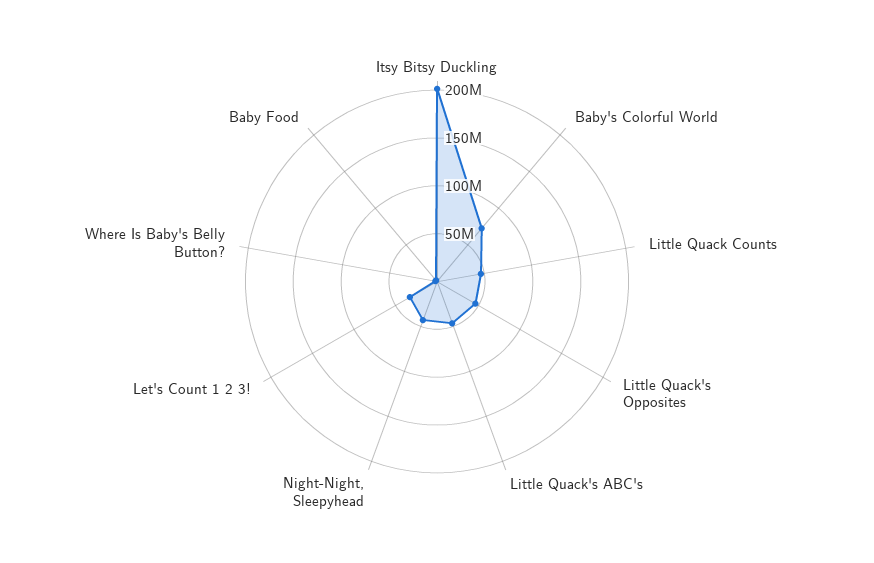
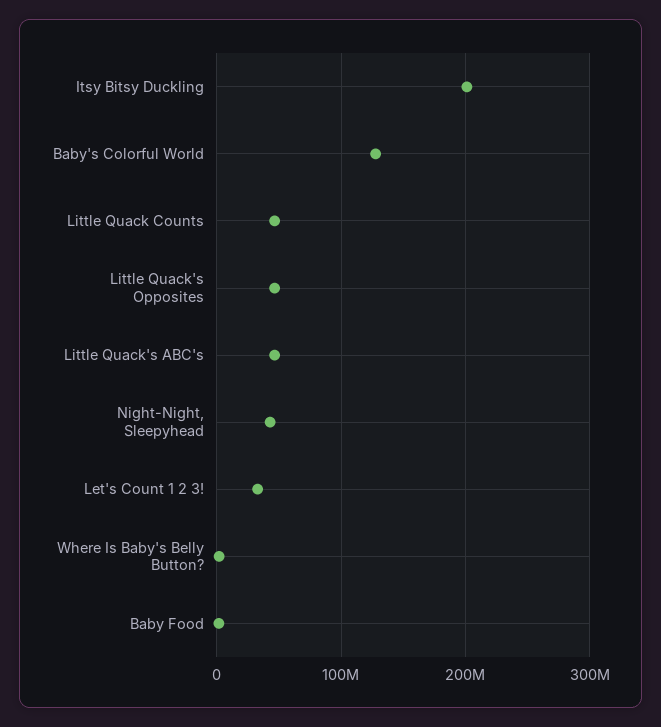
Baby's Colorful World: 70000000 -> 130000000

